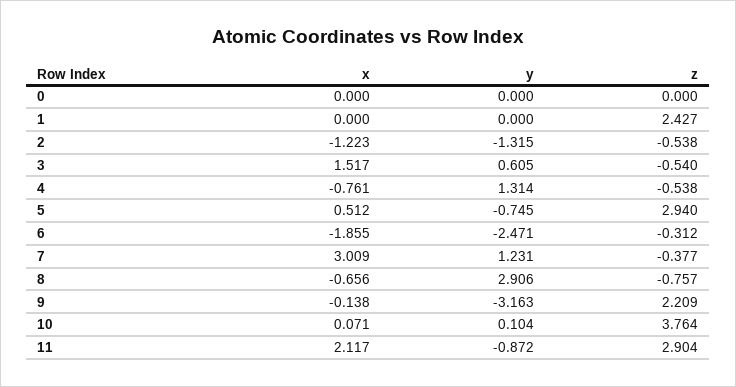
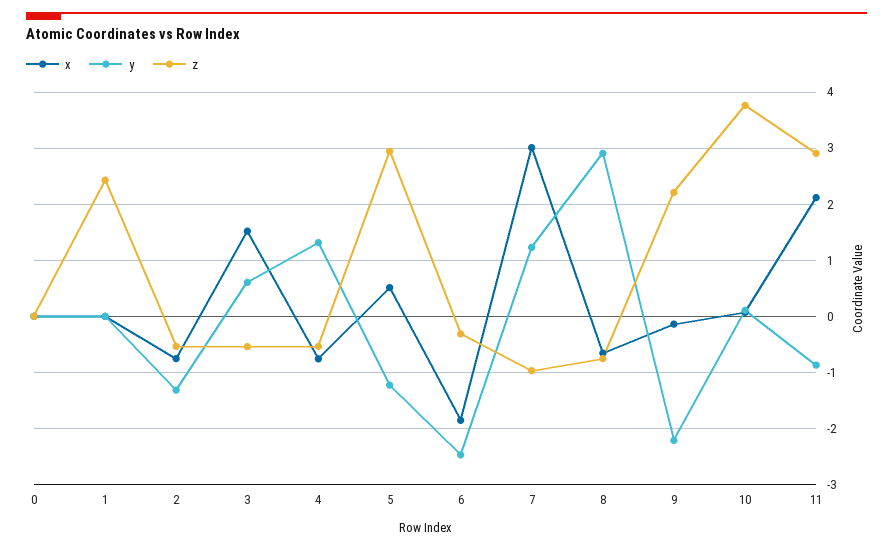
x, 2: -1.223 -> -0.8
y, 5: -0.745 -> -1.2
z, 7: -0.377 -> -1
y, 9: -3.163 -> -2.2

